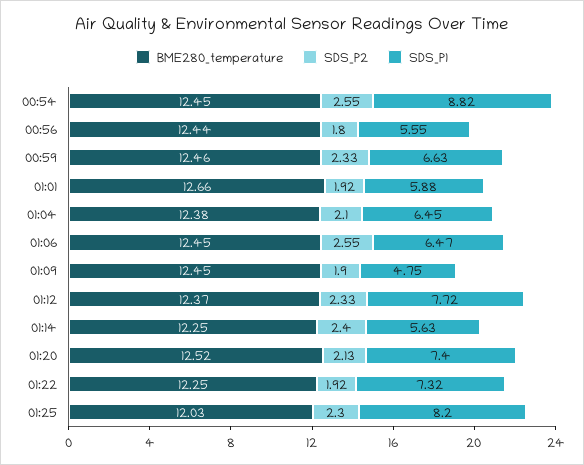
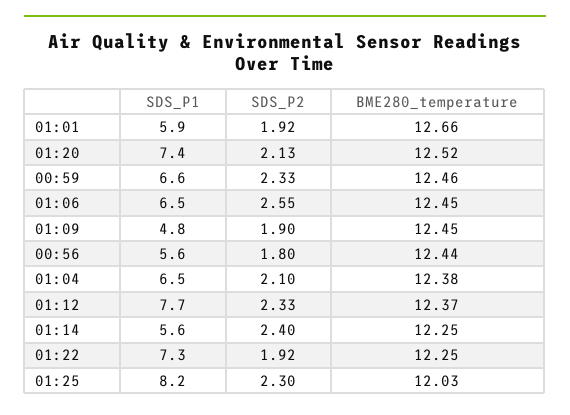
BME280_temperature, 00:54: 12.45 -> none
SDS_P2, 00:54: 2.55 -> none
SDS_P1, 00:54: 8.82 -> none

